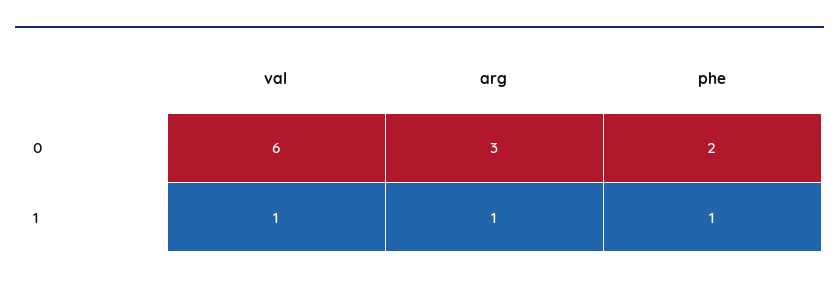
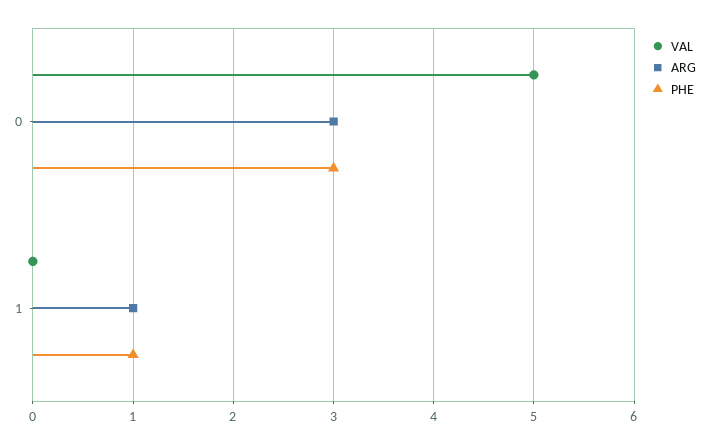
val, 0: 6 -> 5
phe, 0: 2 -> 3
val, 1: 1 -> 0

